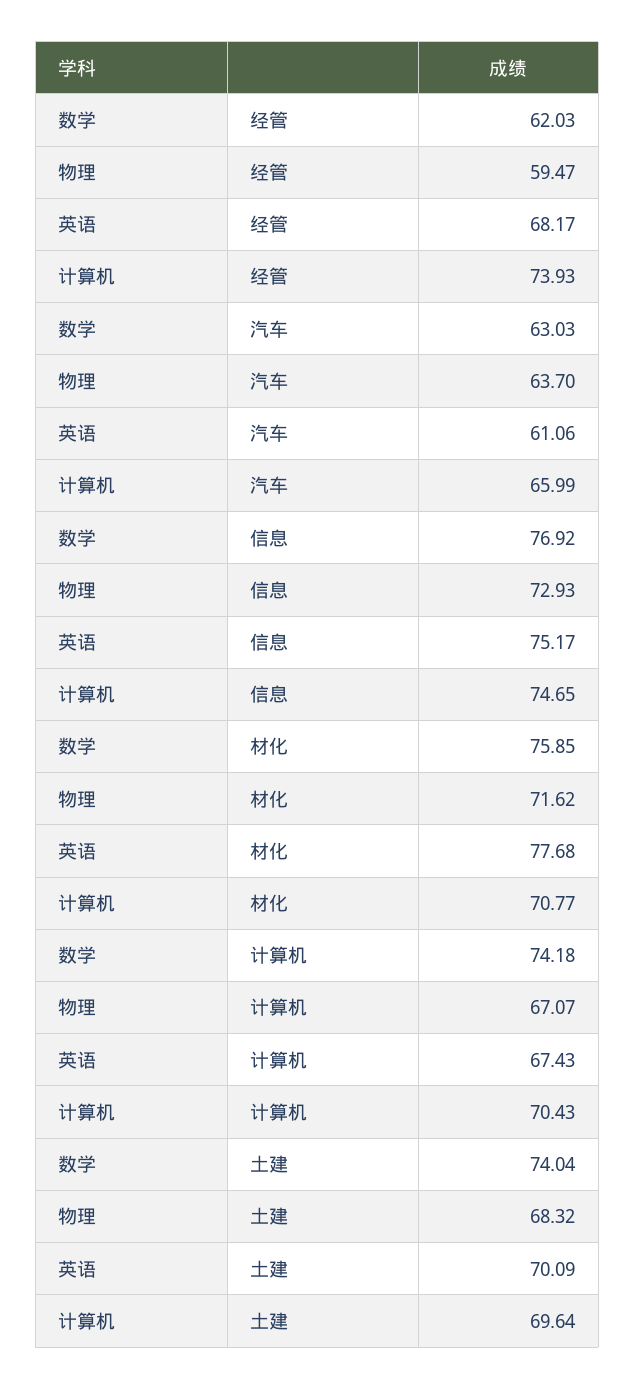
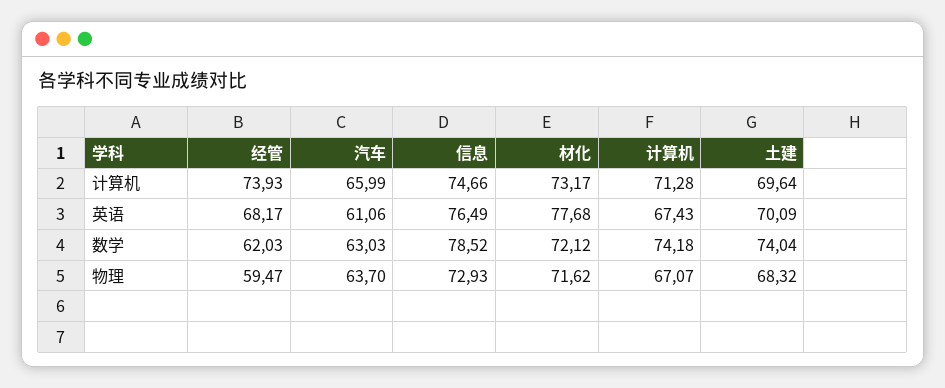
数学, 信息: 76.92 -> 78.52
英语, 信息: 75.17 -> 76.49
计算机, 信息: 74.65 -> 74.66
数学, 材化: 75.85 -> 72.12
计算机, 材化: 70.77 -> 73.17
计算机, 计算机: 70.43 -> 71.28

